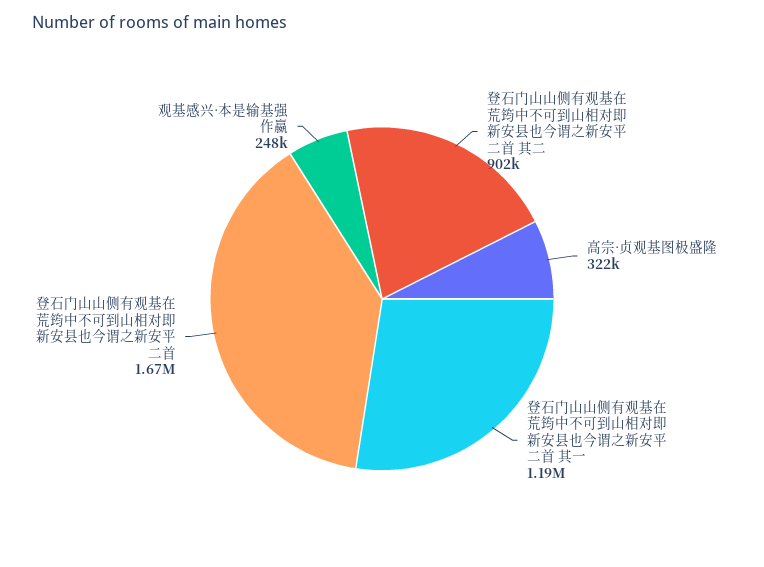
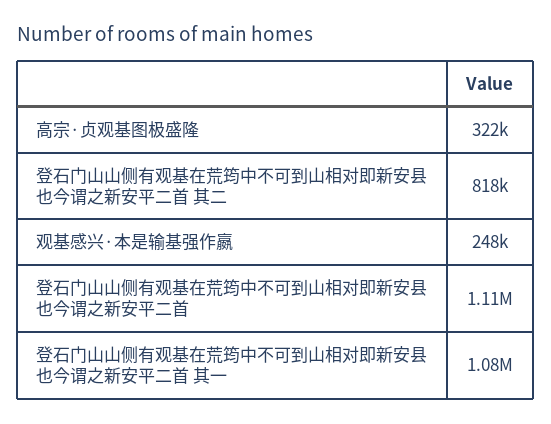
登石门山山侧有观基在荒筠中不可到山相对即新安县也今谓之新安平二首 其二: 902000 -> 818000
登石门山山侧有观基在荒筠中不可到山相对即新安县也今谓之新安平二首 其一: 1190000 -> 1080000
登石门山山侧有观基在荒筠中不可到山相对即新安县也今谓之新安平二首: 1670000 -> 1110000

